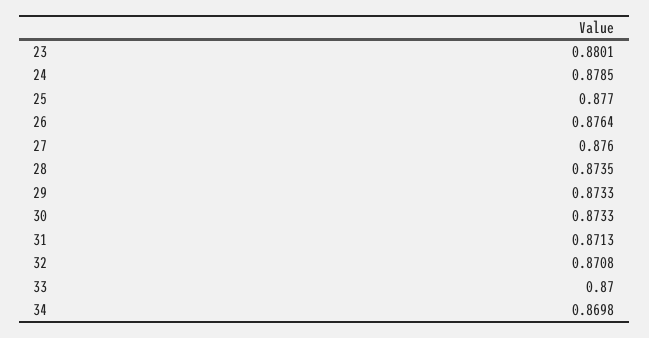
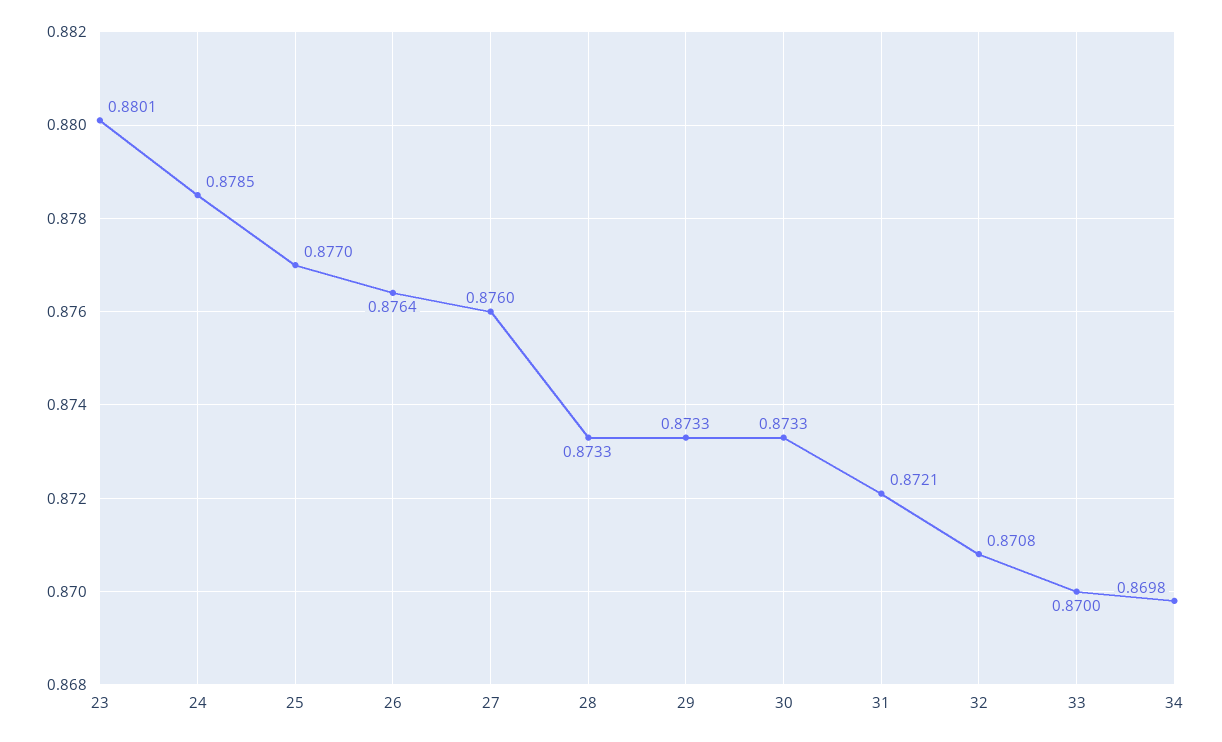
28: 0.8735 -> 0.8733
31: 0.8713 -> 0.8721

